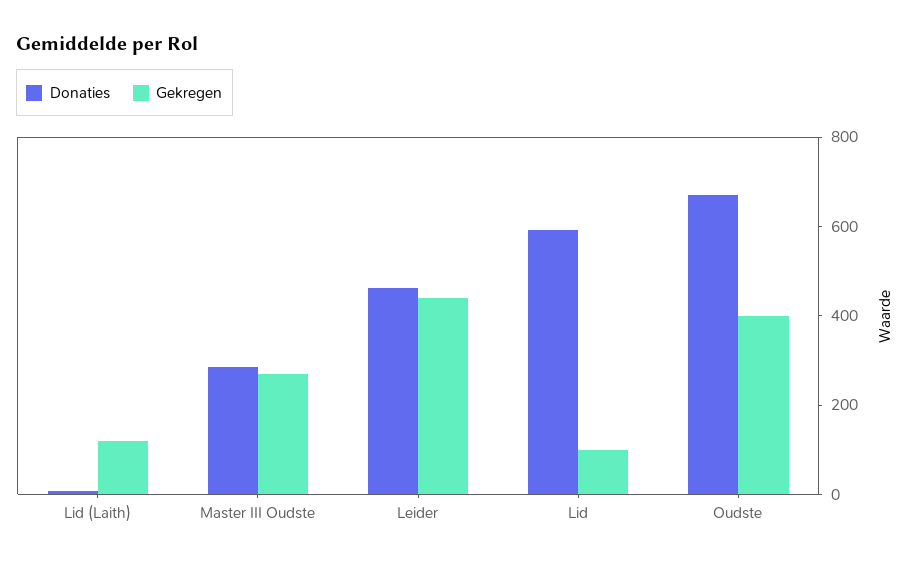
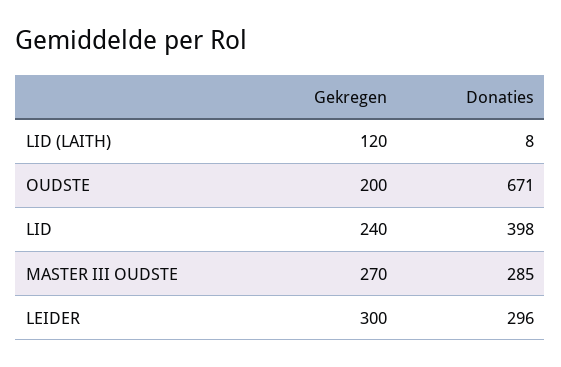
Donaties, Leider: 450 -> 296
Gekregen, Leider: 450 -> 300
Donaties, Lid: 600 -> 398
Gekregen, Lid: 100 -> 240
Gekregen, Oudste: 400 -> 200

